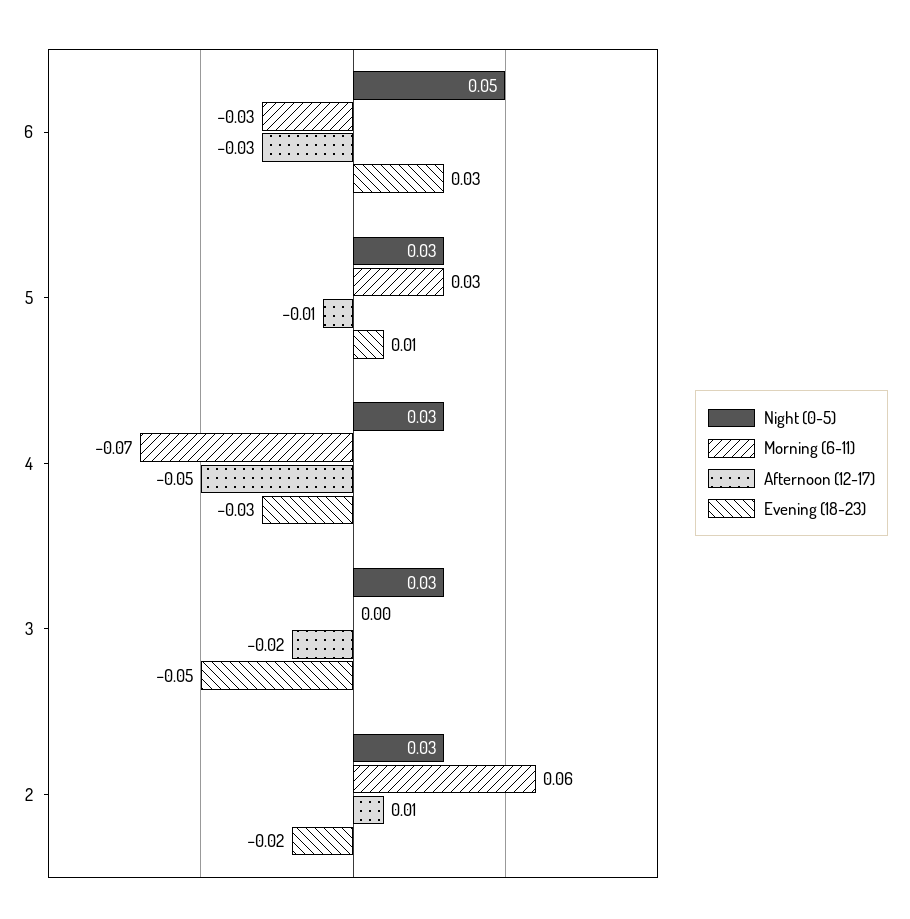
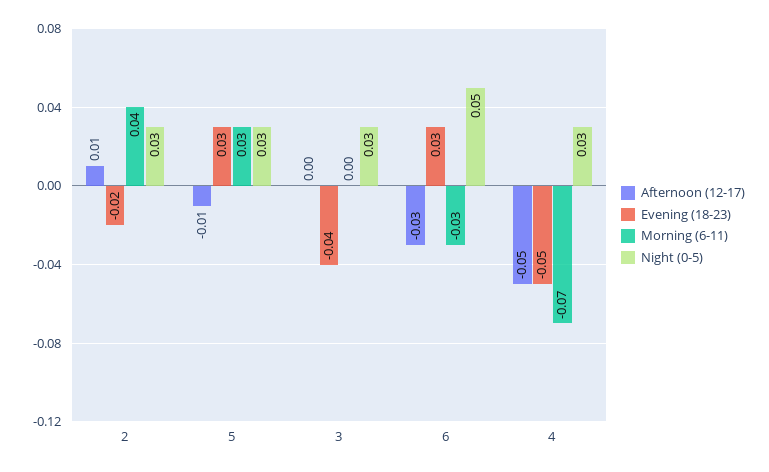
Evening (18-23), 5: 0.01 -> 0.03
Evening (18-23), 4: -0.03 -> -0.05
Afternoon (12-17), 3: -0.02 -> 0
Evening (18-23), 3: -0.05 -> -0.04
Morning (6-11), 2: 0.06 -> 0.04

